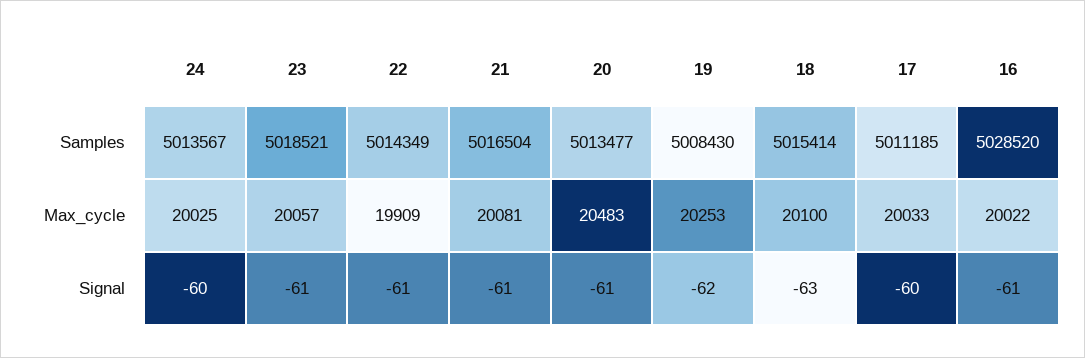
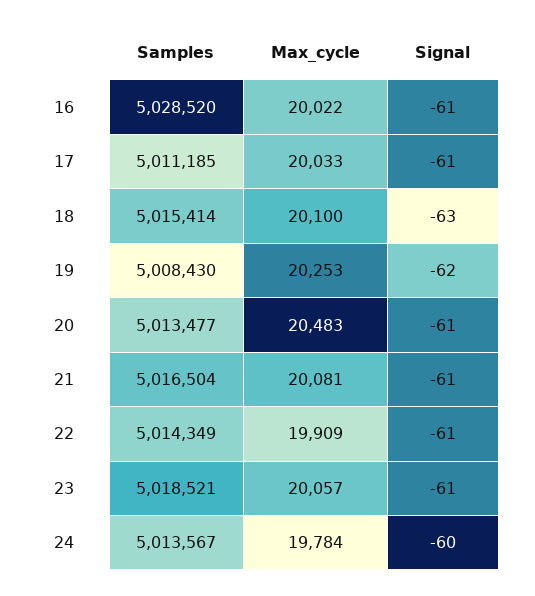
24, Max_cycle: 20025 -> 19784
17, Signal: -60 -> -61

